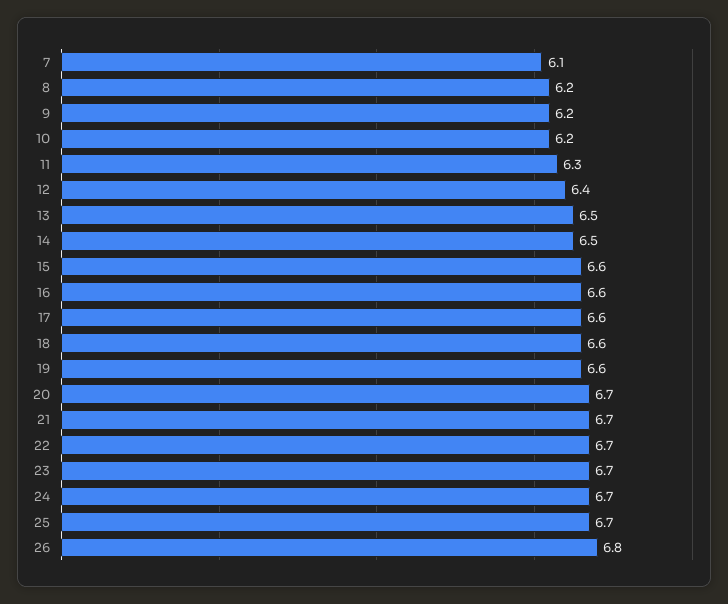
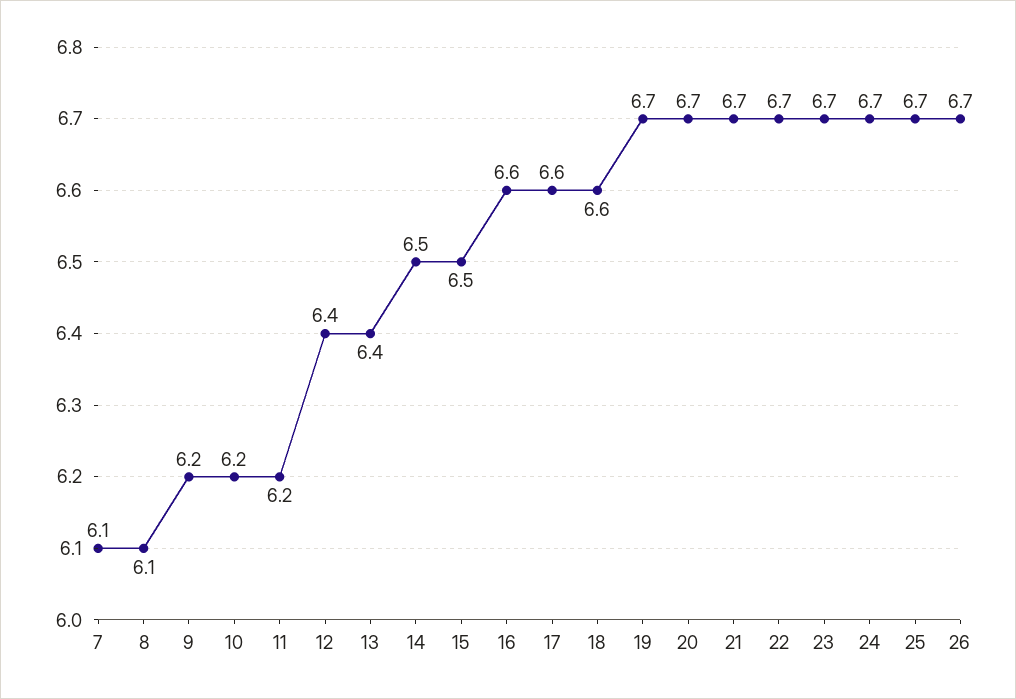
8: 6.2 -> 6.1
11: 6.3 -> 6.2
13: 6.5 -> 6.4
15: 6.6 -> 6.5
19: 6.6 -> 6.7
26: 6.8 -> 6.7

